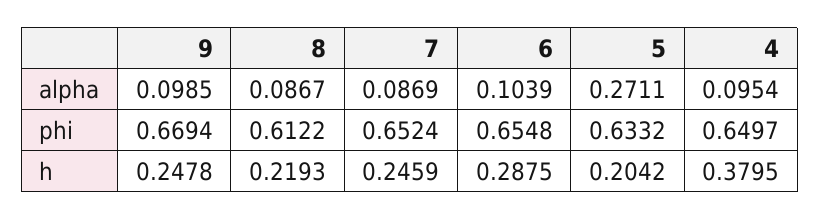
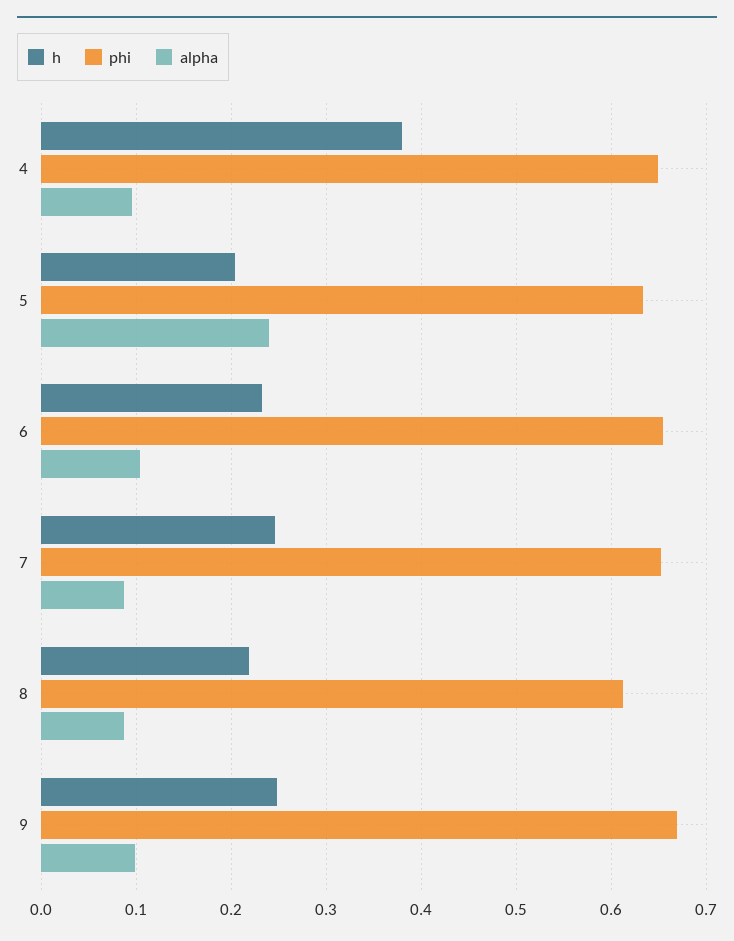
alpha, 5: 0.2711 -> 0.24
h, 6: 0.2875 -> 0.23

